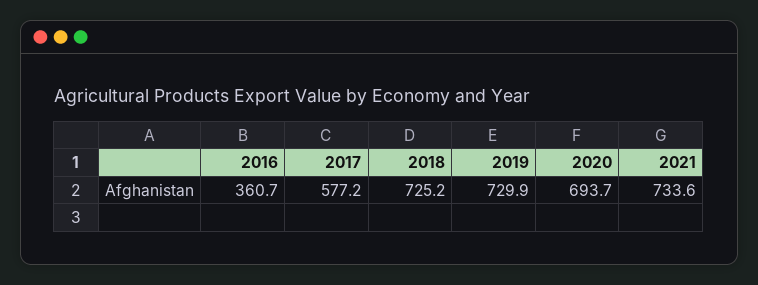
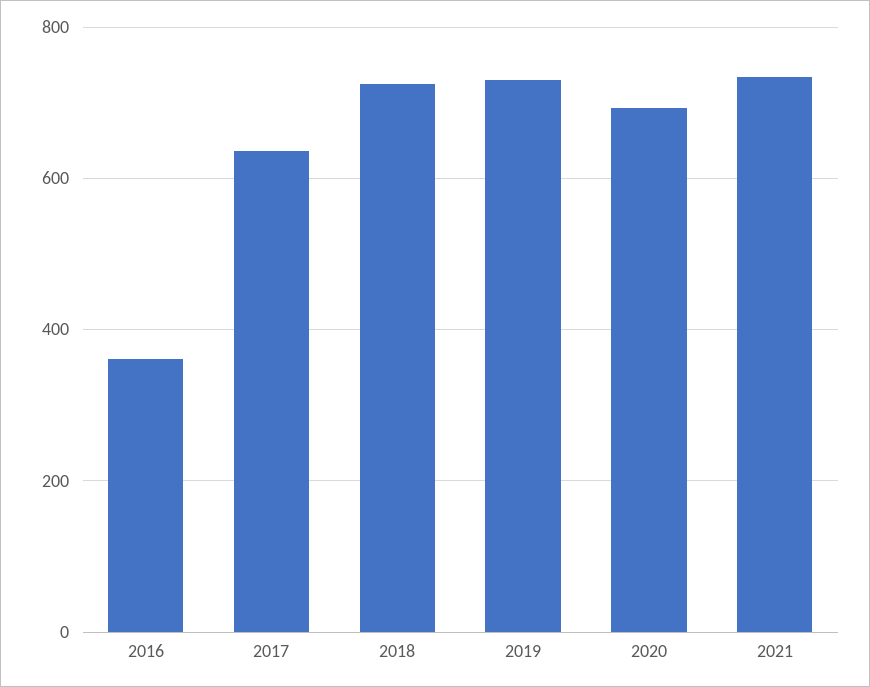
2017: 577.2 -> 640

